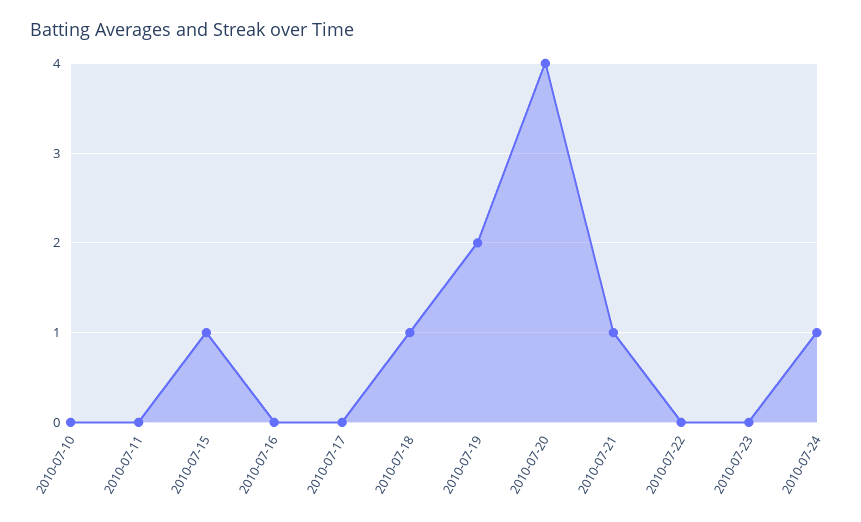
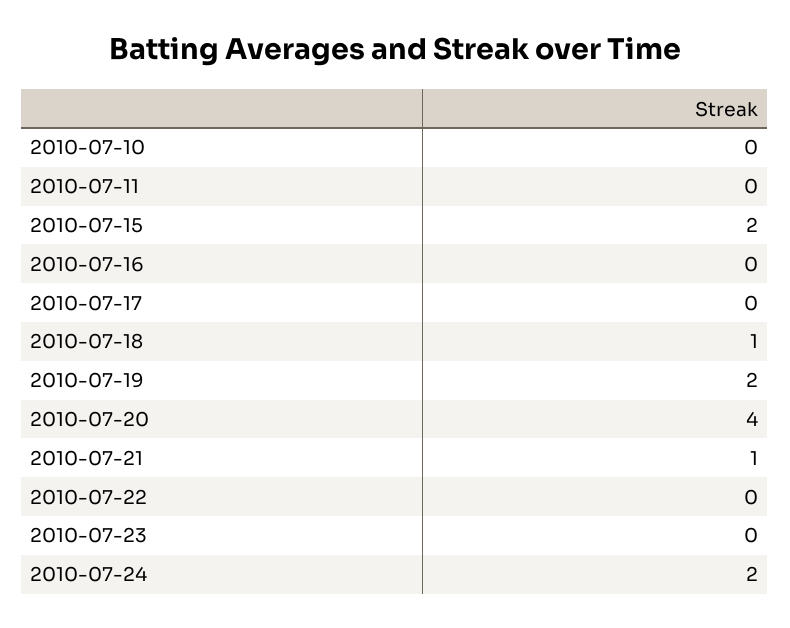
2010-07-15: 1 -> 2
2010-07-24: 1 -> 2

